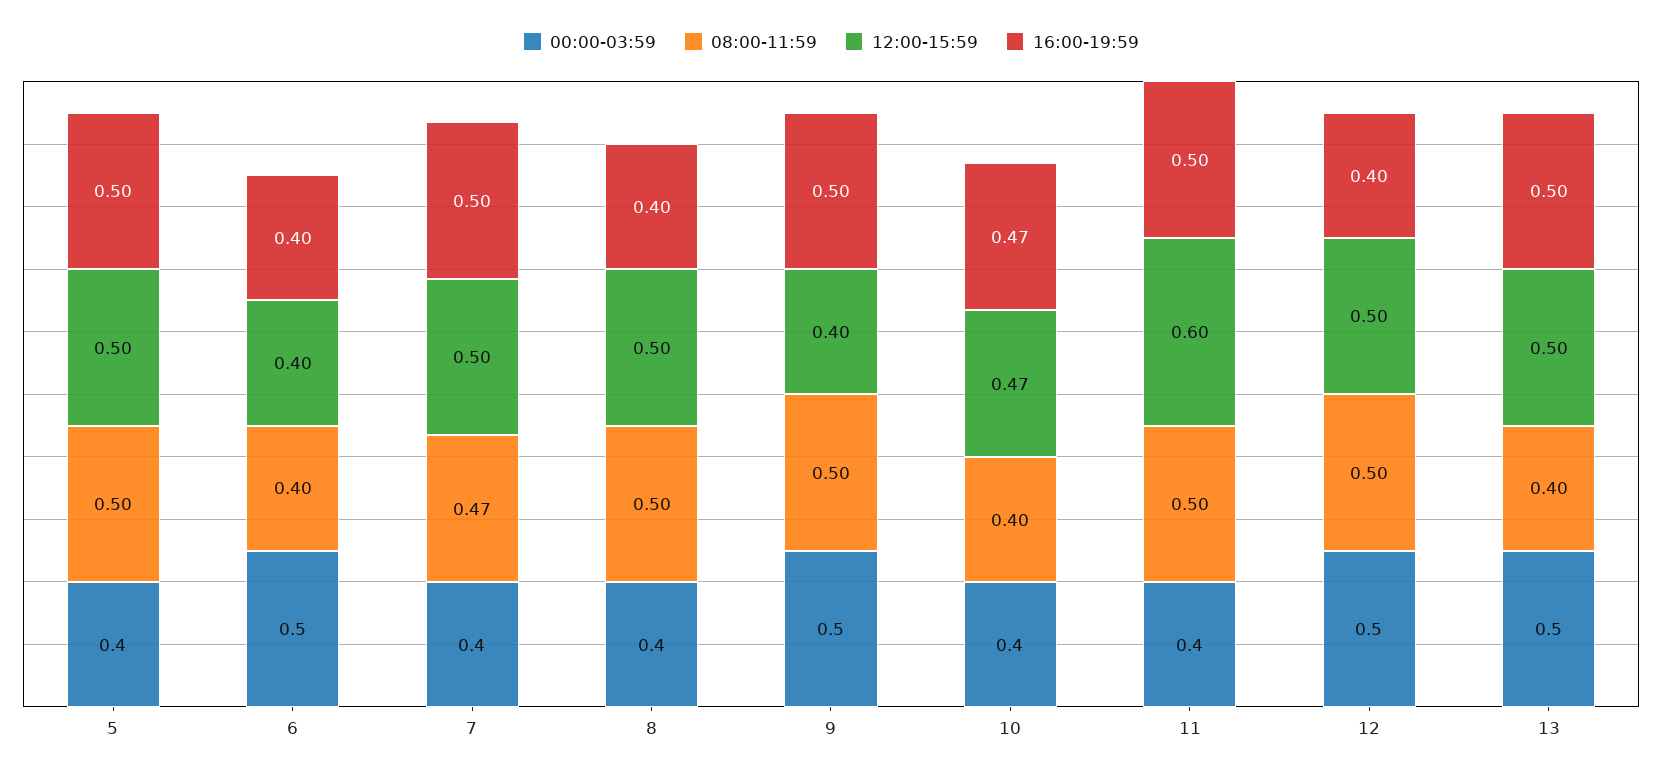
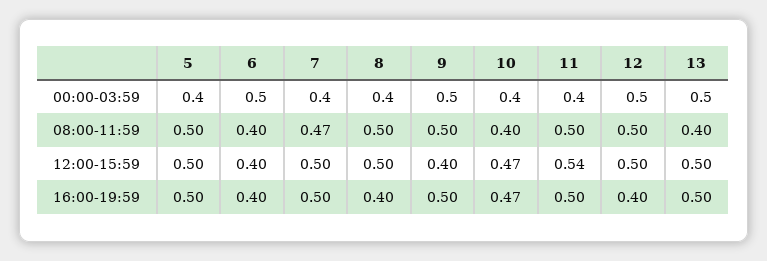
12:00-15:59, 11: 0.6 -> 0.54

